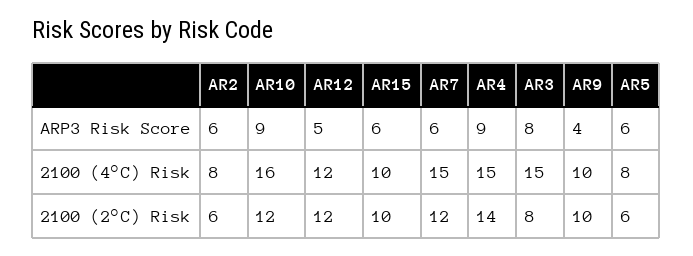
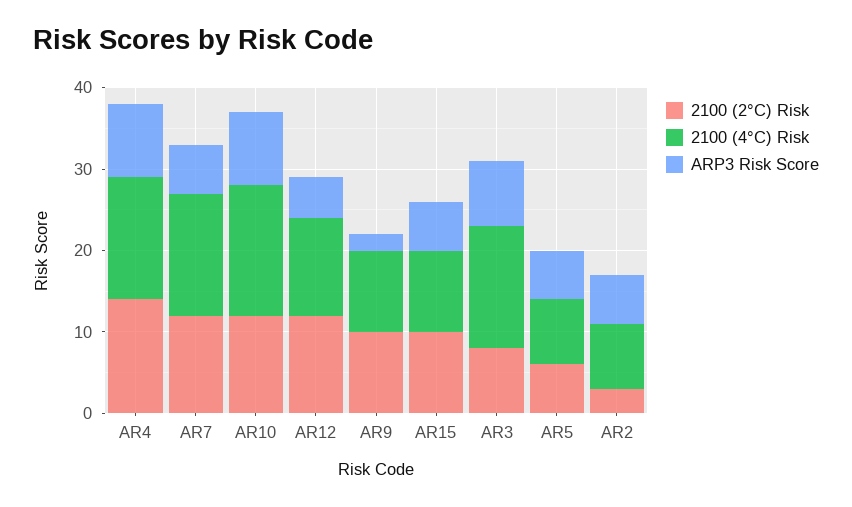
ARP3 Risk Score, AR9: 4 -> 2
2100 (2°C) Risk, AR2: 6 -> 3

